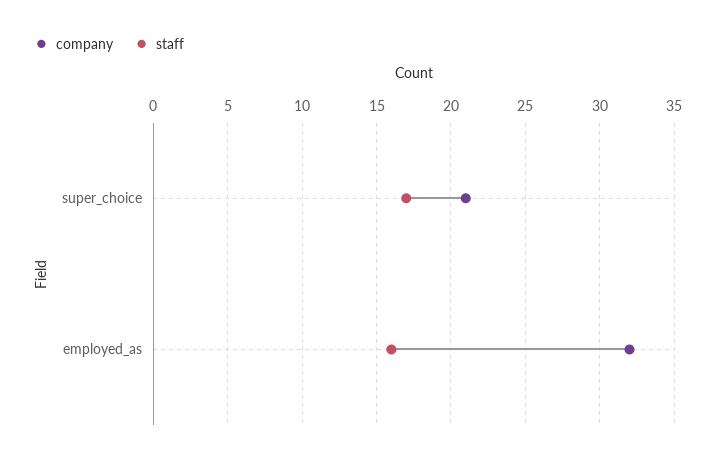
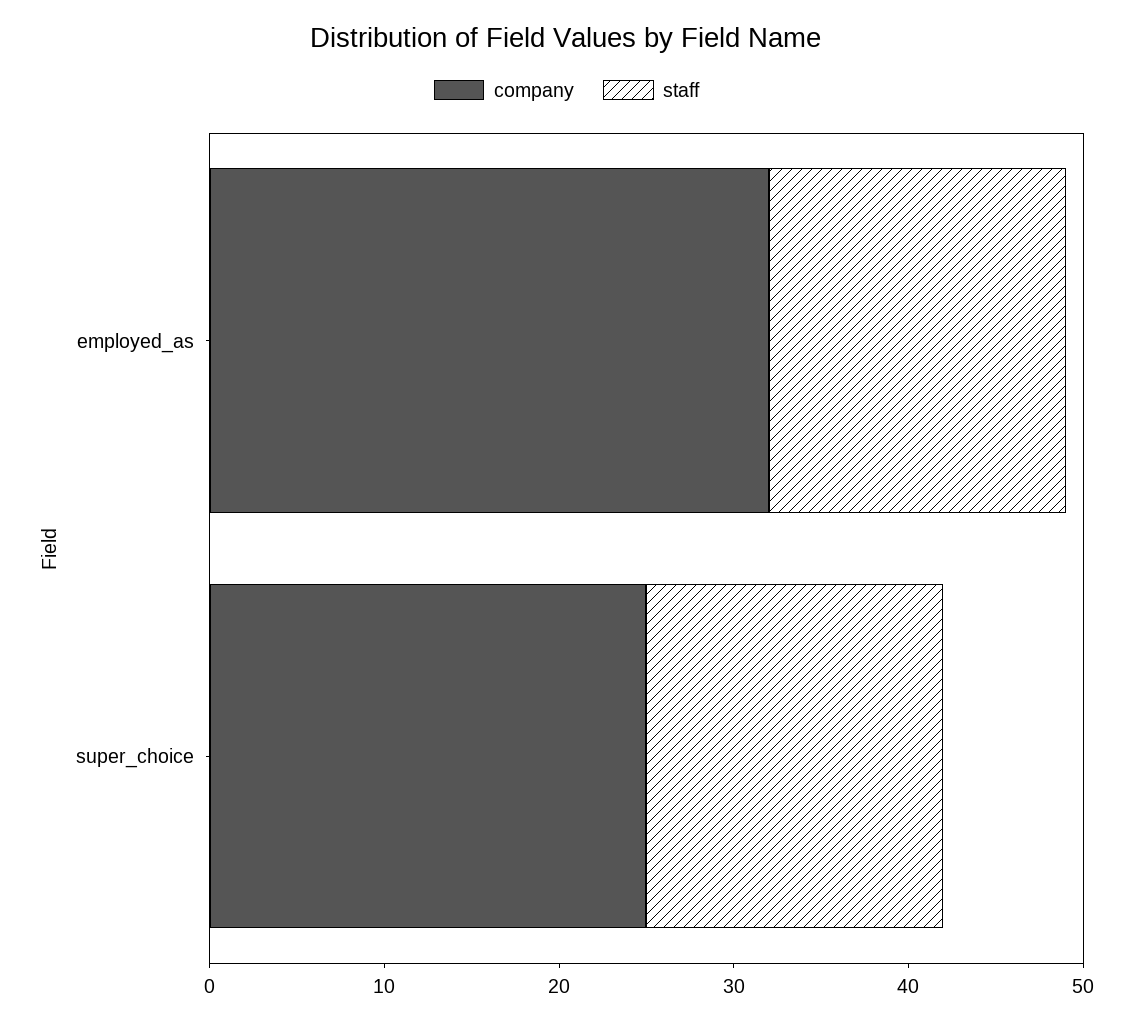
company, super_choice: 21 -> 25
staff, employed_as: 16 -> 17

